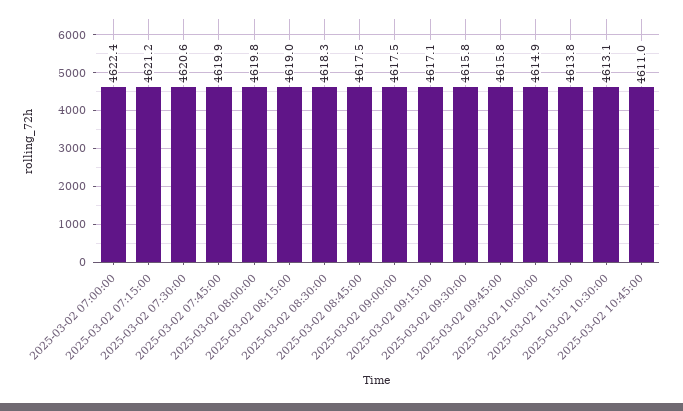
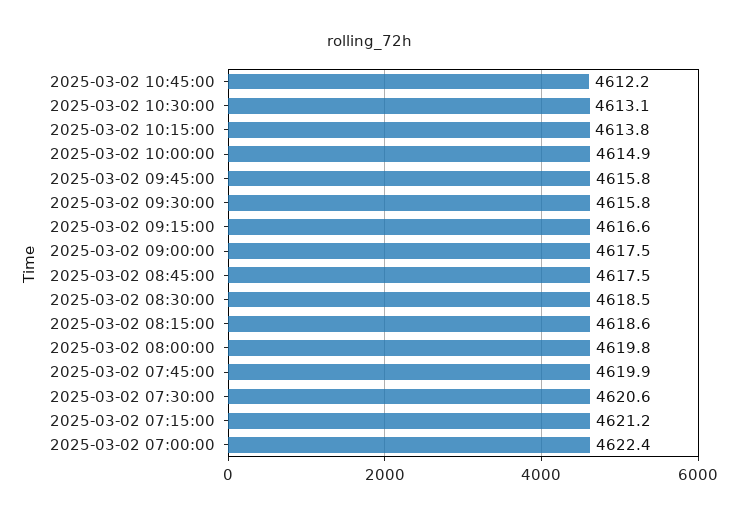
2025-03-02 08:15:00: 4619 -> 4618.6
2025-03-02 08:30:00: 4618.3 -> 4618.5
2025-03-02 09:15:00: 4617.1 -> 4616.6
2025-03-02 10:45:00: 4611 -> 4612.2

